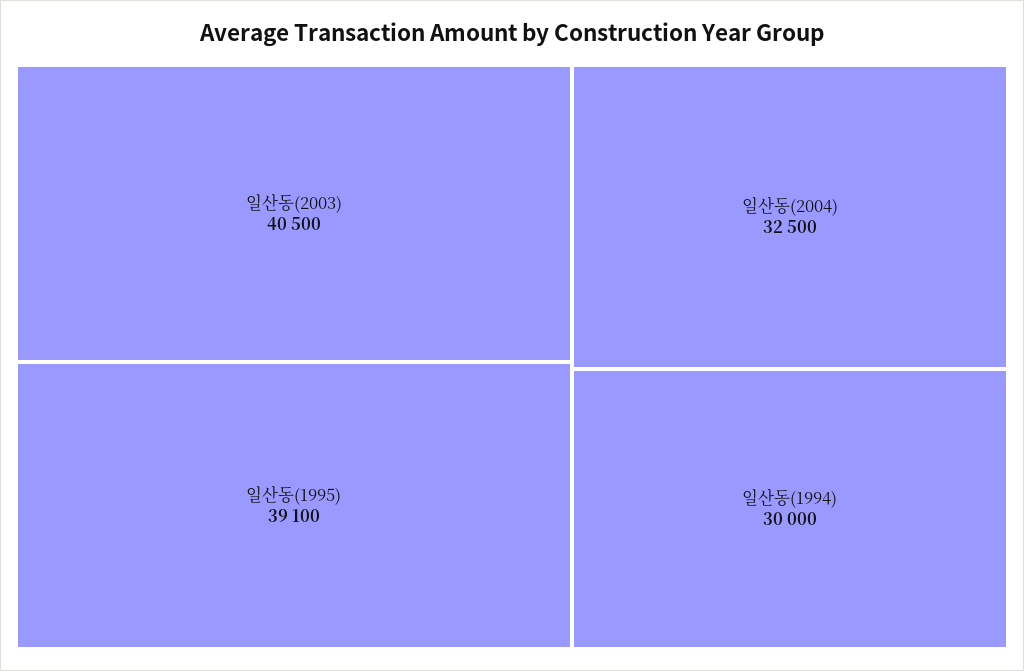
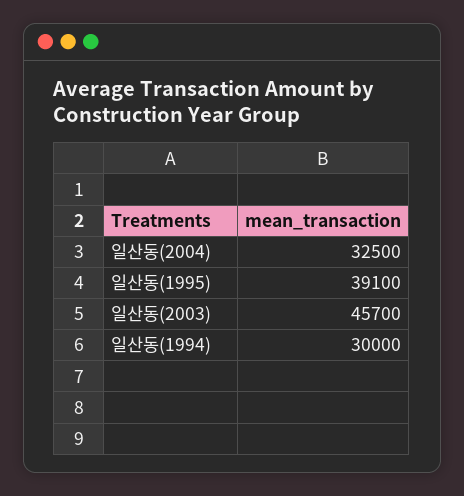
일산동(2003): 40500 -> 45700

